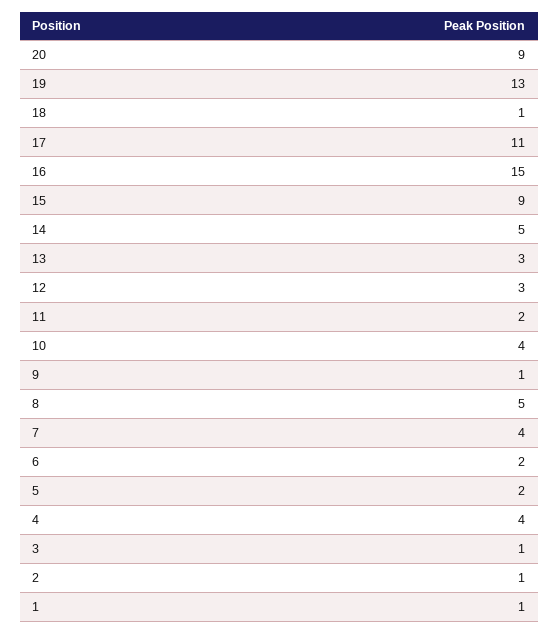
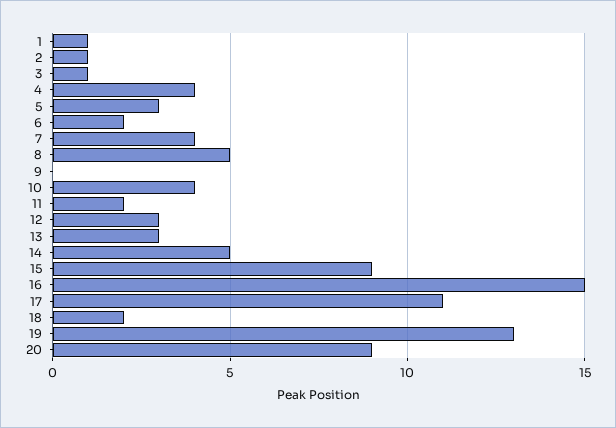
18: 1 -> 2
9: 1 -> 0
5: 2 -> 3

